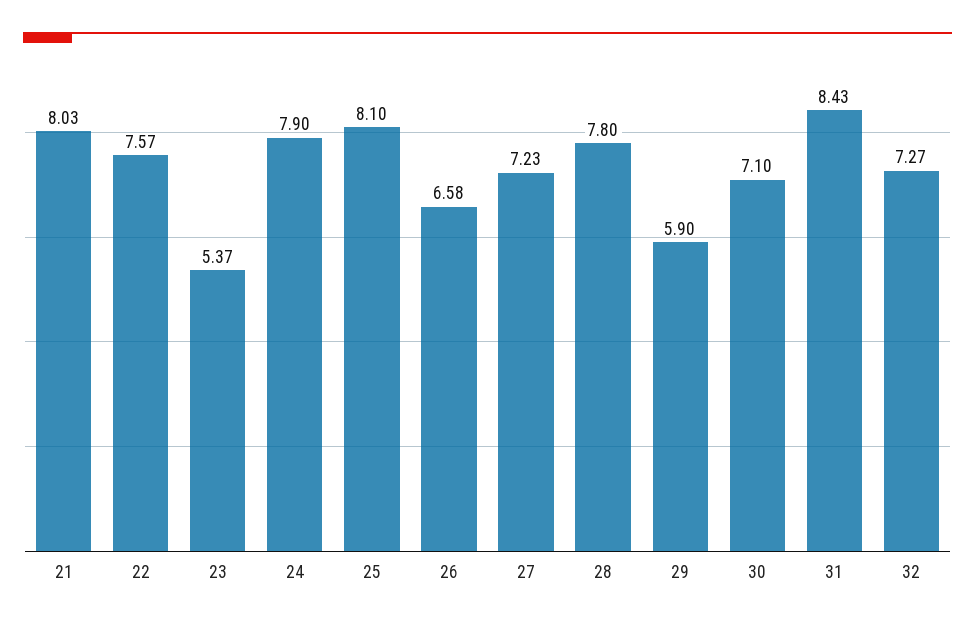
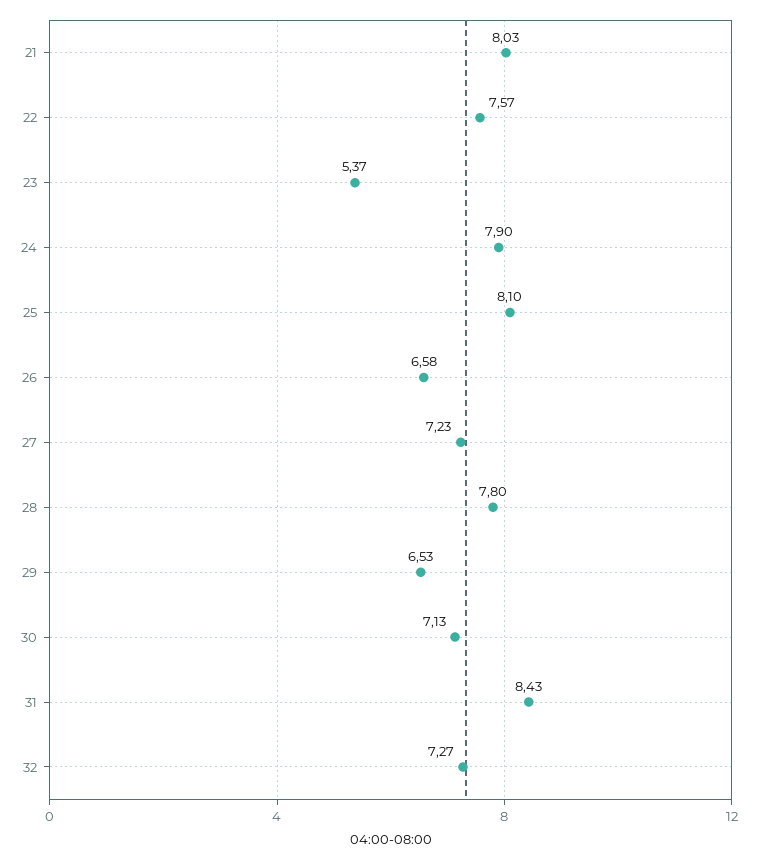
29: 5.9 -> 6.53
30: 7.1 -> 7.13

